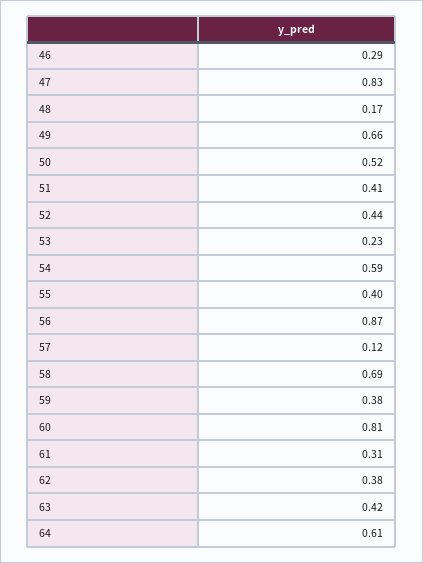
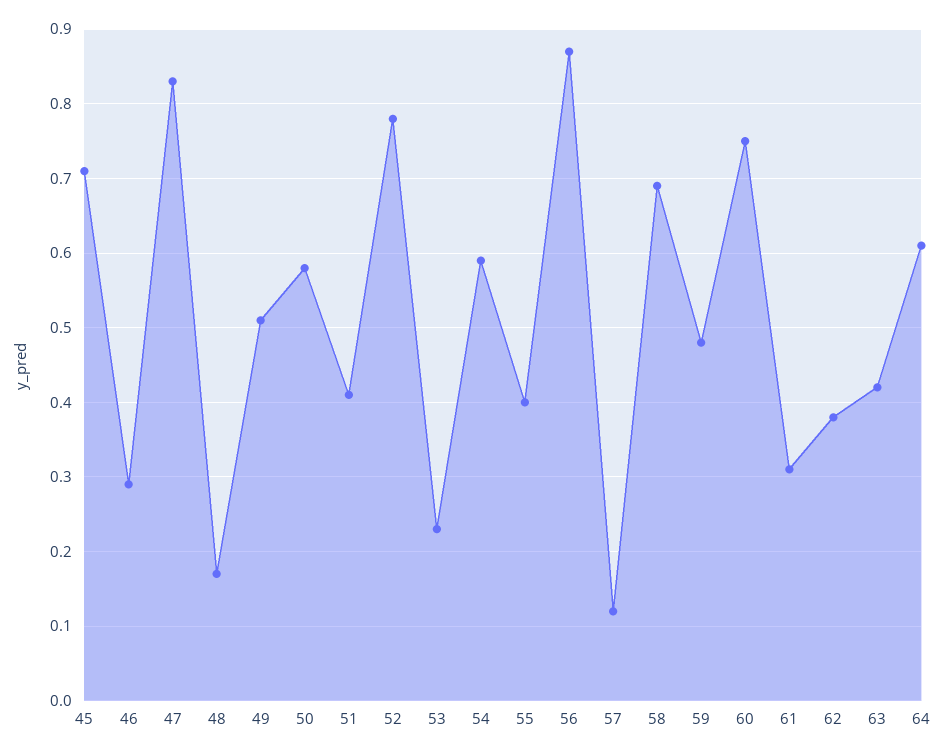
49: 0.66 -> 0.51
50: 0.52 -> 0.58
52: 0.44 -> 0.78
59: 0.38 -> 0.48
60: 0.81 -> 0.75
45: none -> 0.71

